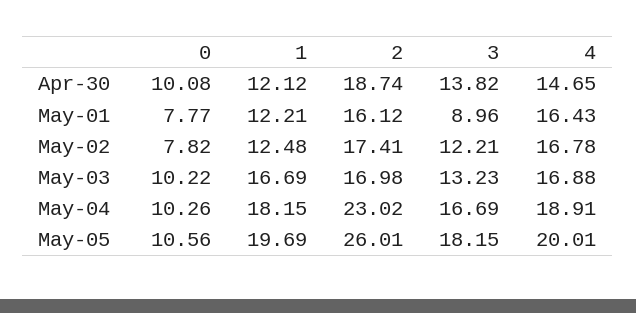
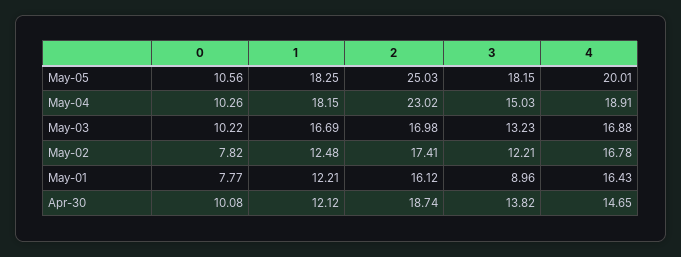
3, May-04: 16.69 -> 15.03
1, May-05: 19.69 -> 18.25
2, May-05: 26.01 -> 25.03

